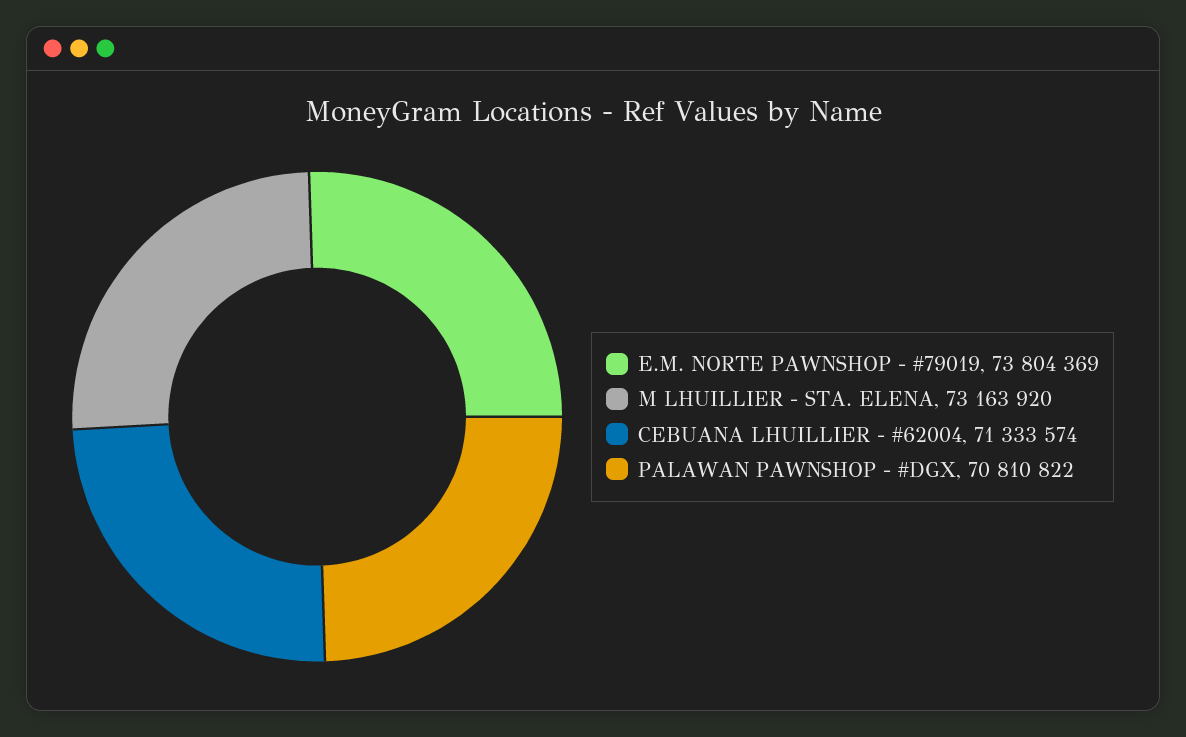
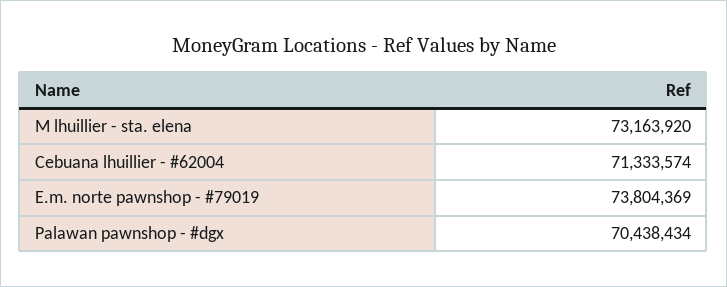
PALAWAN PAWNSHOP - #DGX: 70810822 -> 70438434

